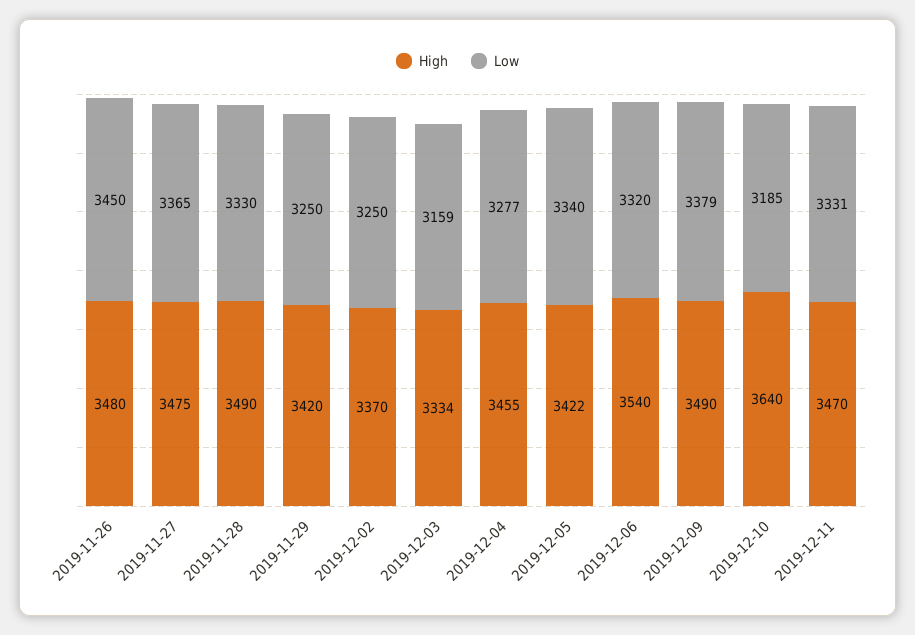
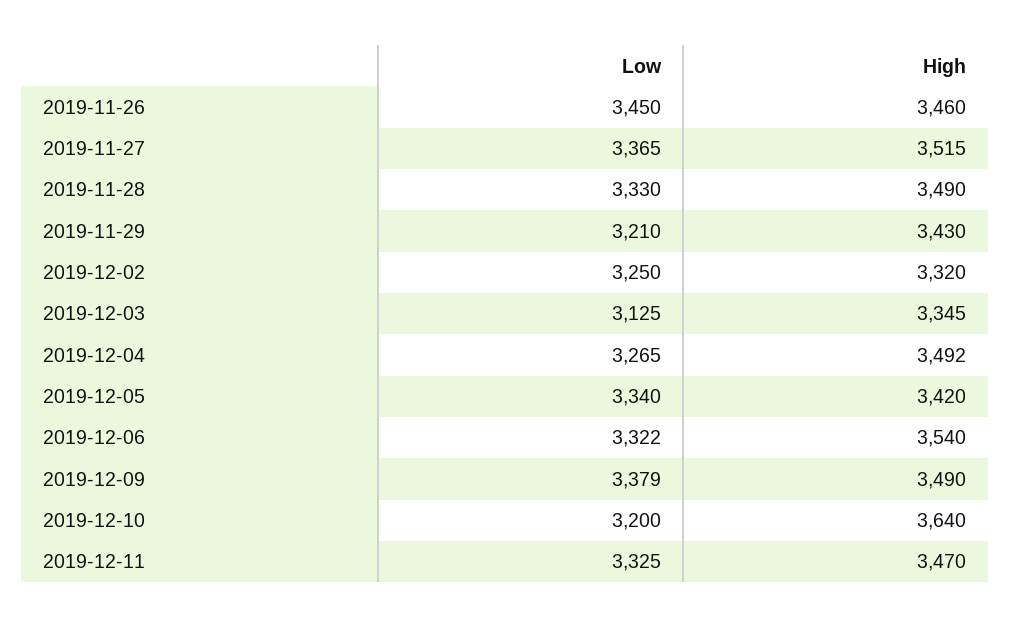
High, 2019-11-26: 3480 -> 3460
High, 2019-11-27: 3475 -> 3515
High, 2019-11-29: 3420 -> 3430
Low, 2019-11-29: 3250 -> 3210
High, 2019-12-02: 3370 -> 3320
High, 2019-12-03: 3334 -> 3345
Low, 2019-12-03: 3159 -> 3125
High, 2019-12-04: 3455 -> 3492
Low, 2019-12-04: 3277 -> 3265
High, 2019-12-05: 3422 -> 3420
Low, 2019-12-06: 3320 -> 3322
Low, 2019-12-10: 3185 -> 3200
Low, 2019-12-11: 3331 -> 3325

